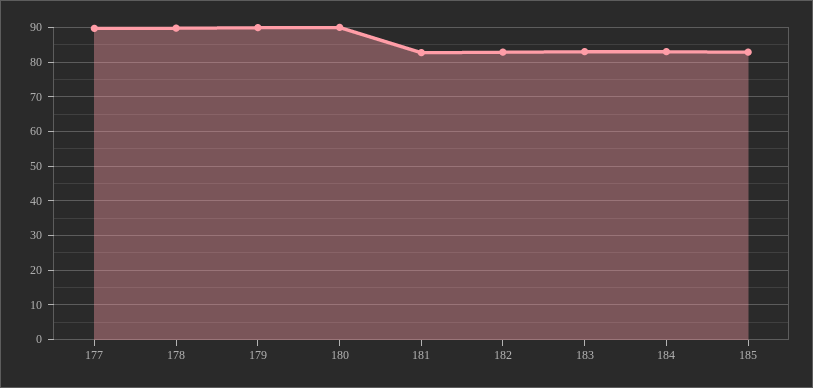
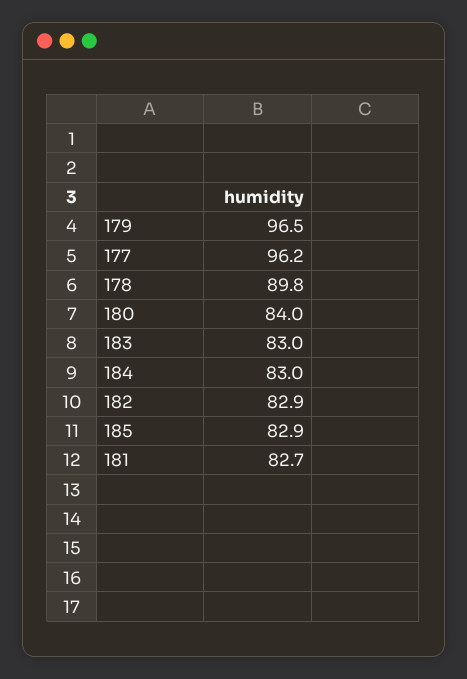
177: 90 -> 96.2
179: 90 -> 96.5
180: 90 -> 84

